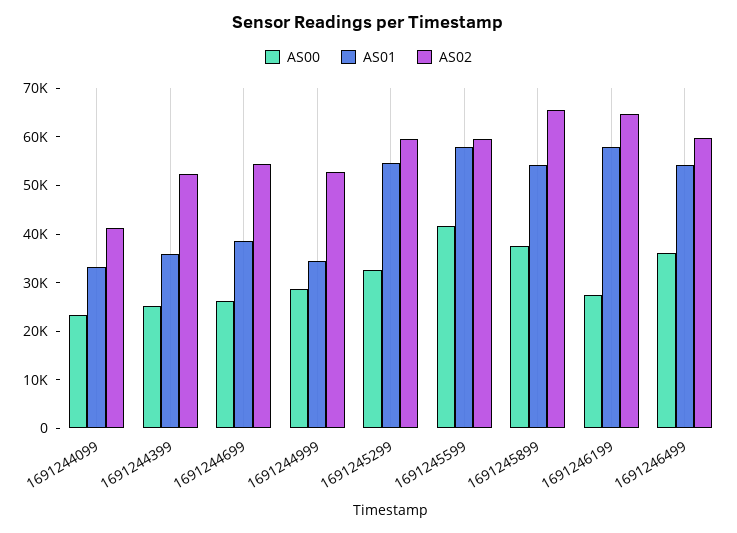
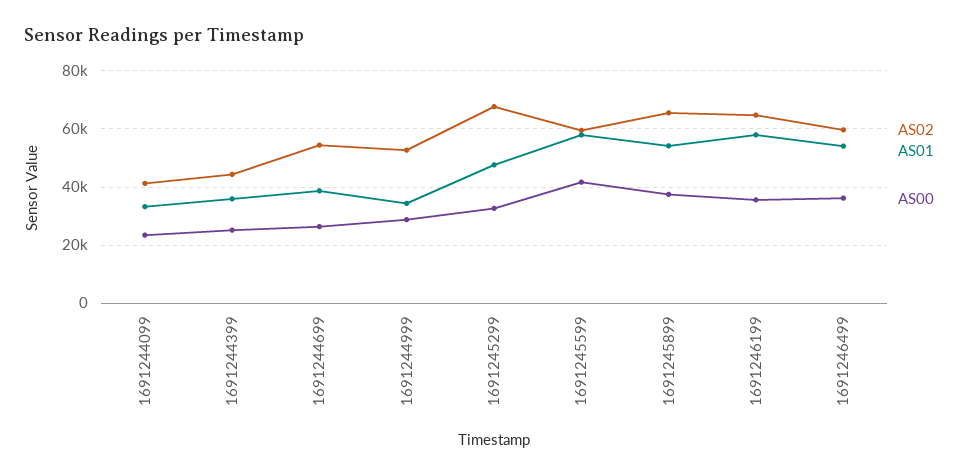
AS02, 1691244399: 52000 -> 45000
AS01, 1691245299: 54000 -> 47500
AS02, 1691245299: 60000 -> 67500
AS00, 1691246199: 28000 -> 35000

